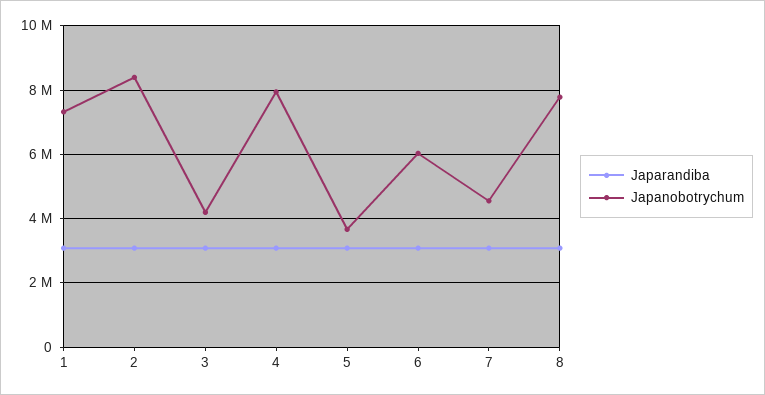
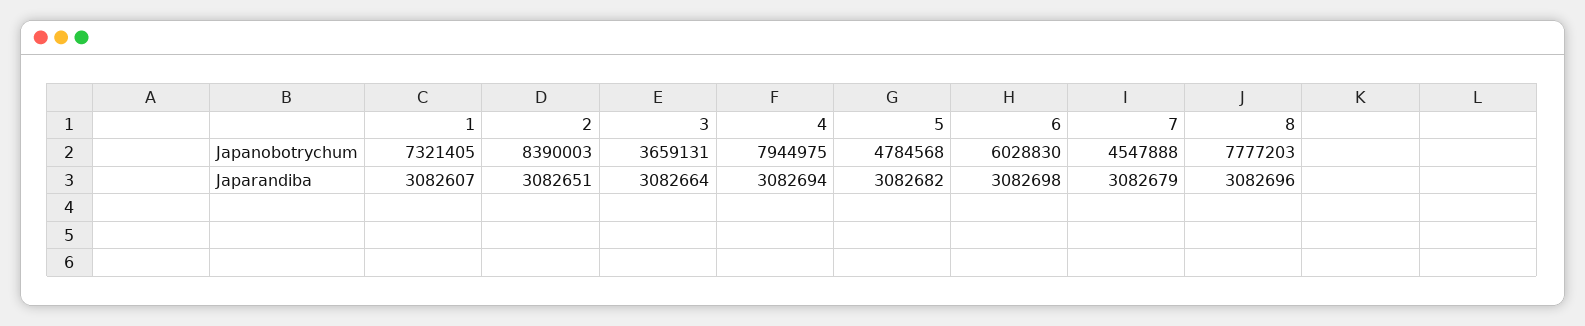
Japanobotrychum, 3: 4200000 -> 3659131
Japanobotrychum, 5: 3600000 -> 4784568

